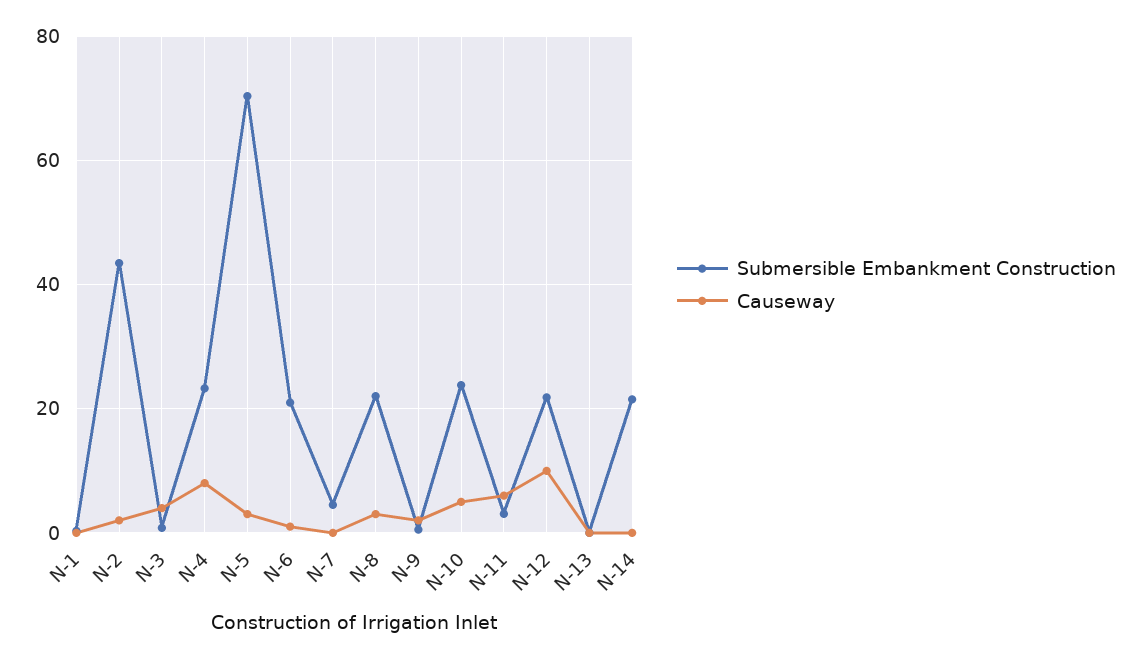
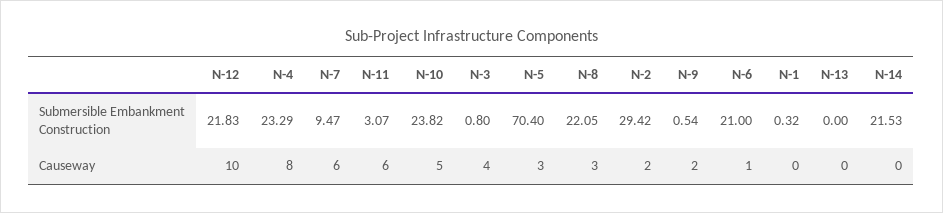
Submersible Embankment Construction, N-2: 44 -> 29.42
Submersible Embankment Construction, N-7: 4 -> 9.47
Causeway, N-7: 0 -> 6

